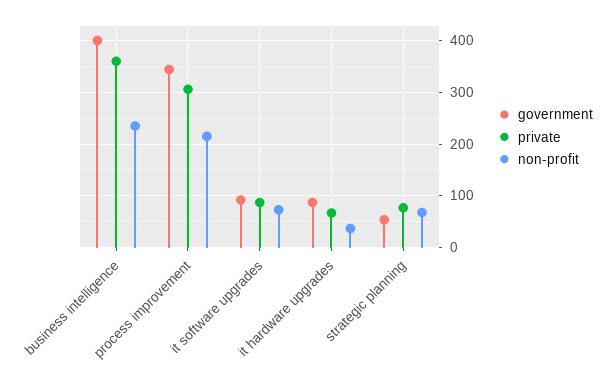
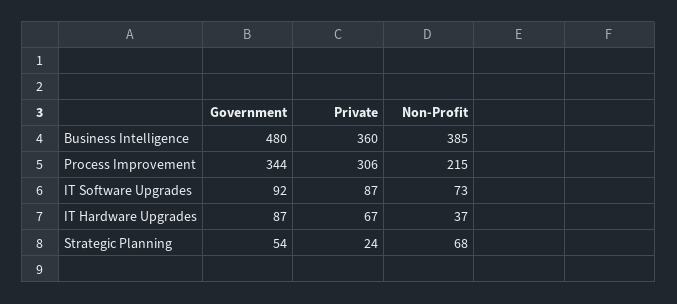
government, business intelligence: 400 -> 480
non-profit, business intelligence: 240 -> 385
private, strategic planning: 80 -> 24

